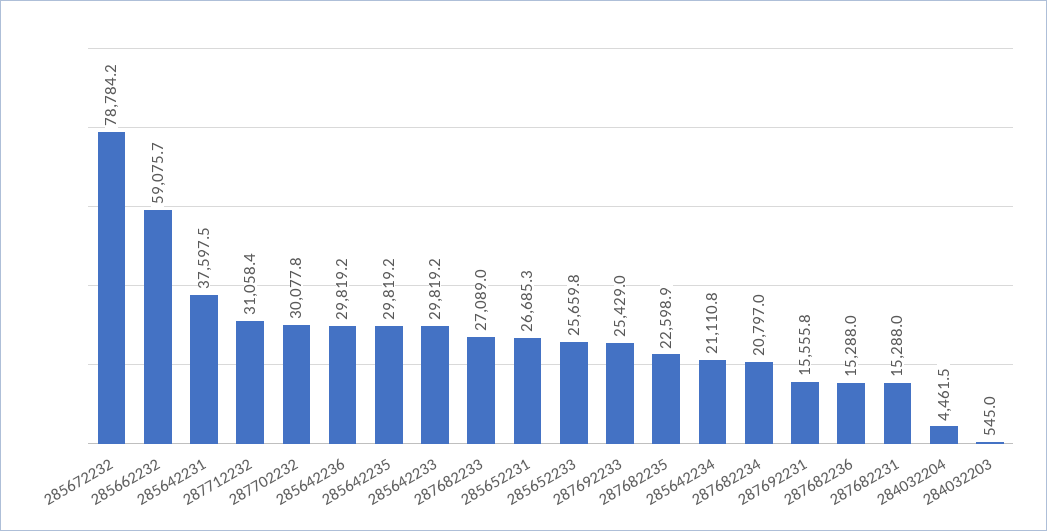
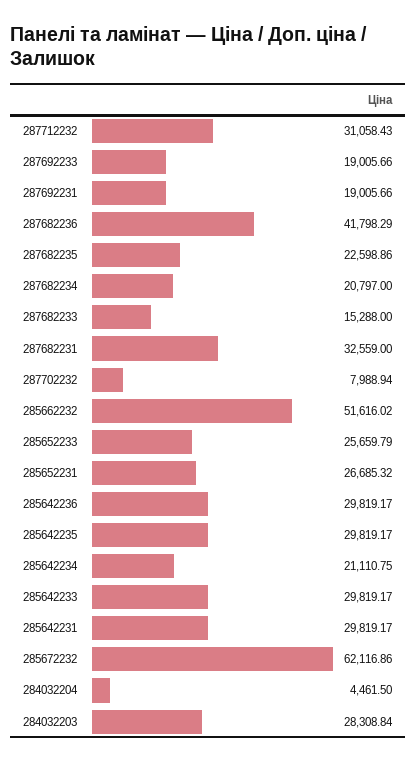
285672232: 78784.2 -> 62116.86
285662232: 59075.7 -> 51616.02
285642231: 37597.5 -> 29819.17
287702232: 30077.8 -> 7988.94
287682233: 27089 -> 15288
287692233: 25429 -> 19005.66
287692231: 15555.8 -> 19005.66
287682236: 15288 -> 41798.29
287682231: 15288 -> 32559
284032203: 545 -> 28308.84

